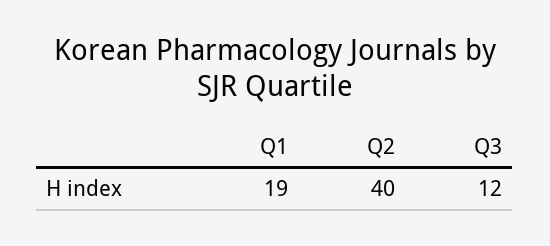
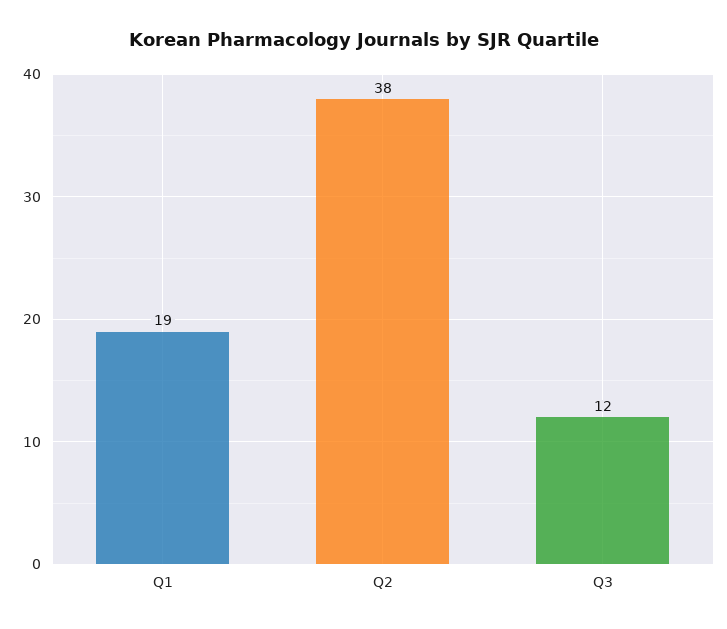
Q2: 40 -> 38

